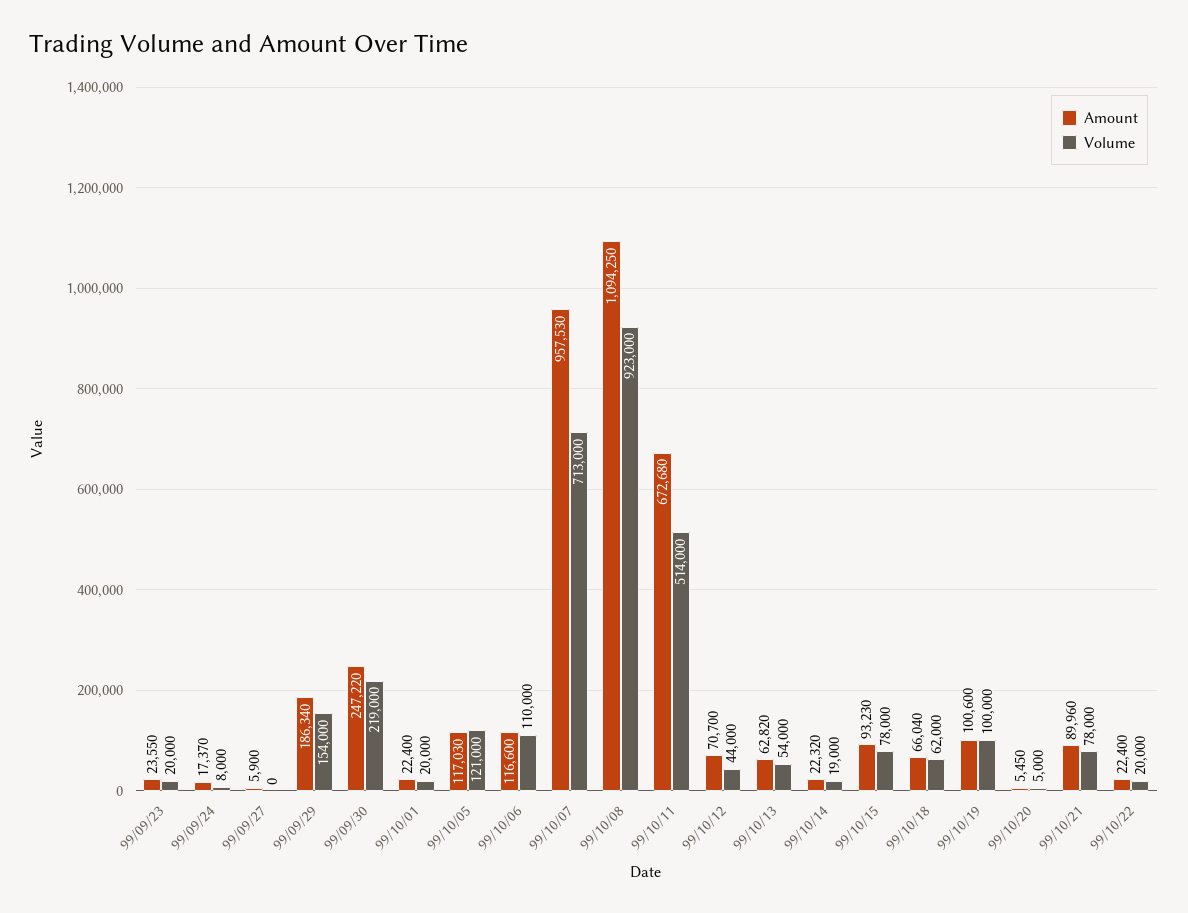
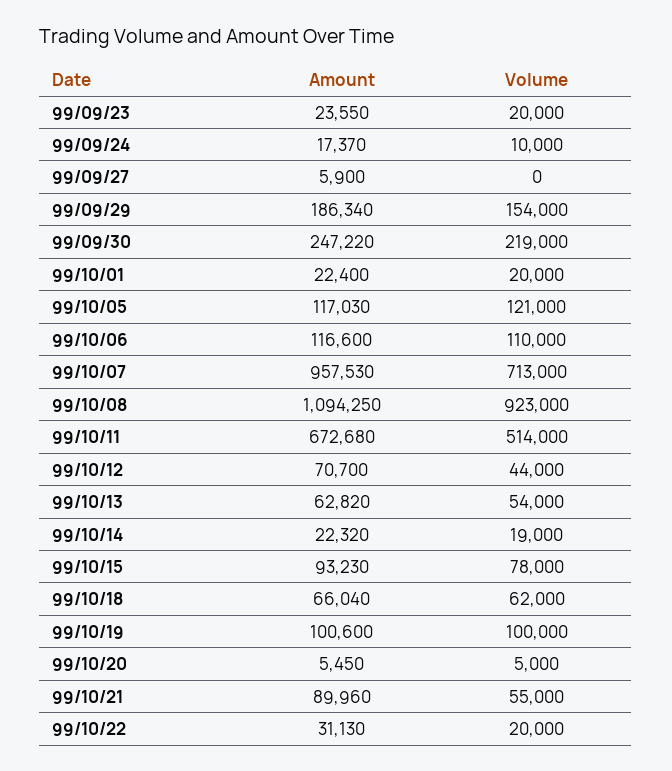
Volume, 99/09/24: 8000 -> 10000
Volume, 99/10/21: 78000 -> 55000
Amount, 99/10/22: 22400 -> 31130

